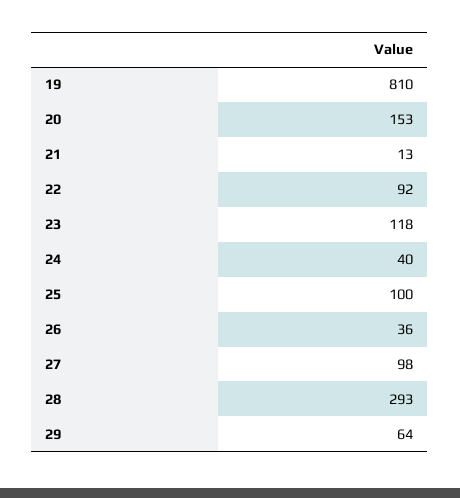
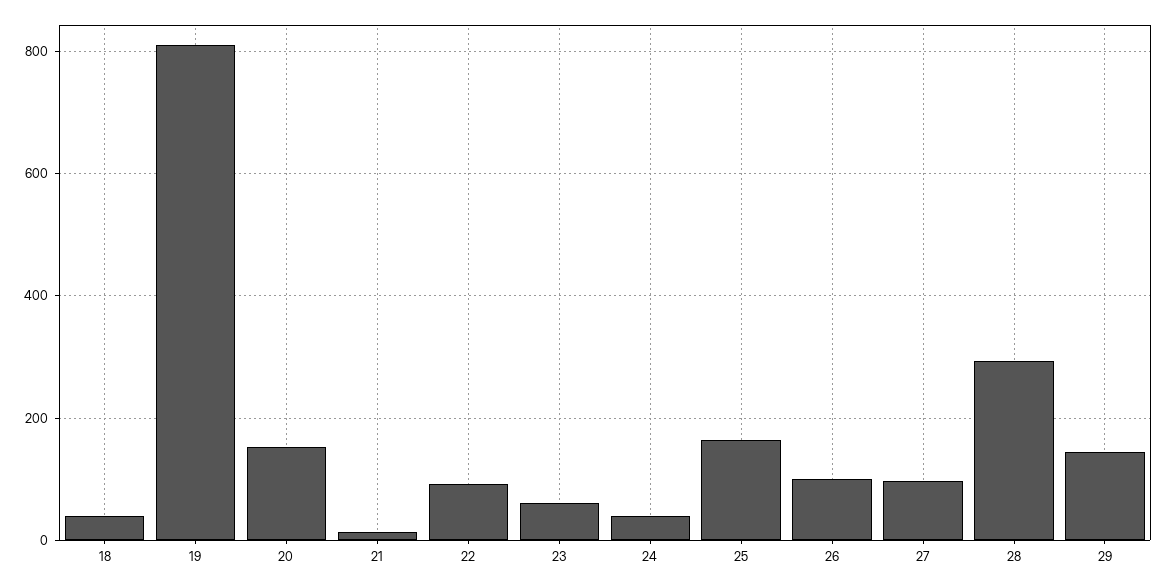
23: 118 -> 60
25: 100 -> 160
26: 36 -> 100
29: 64 -> 140
18: none -> 40

